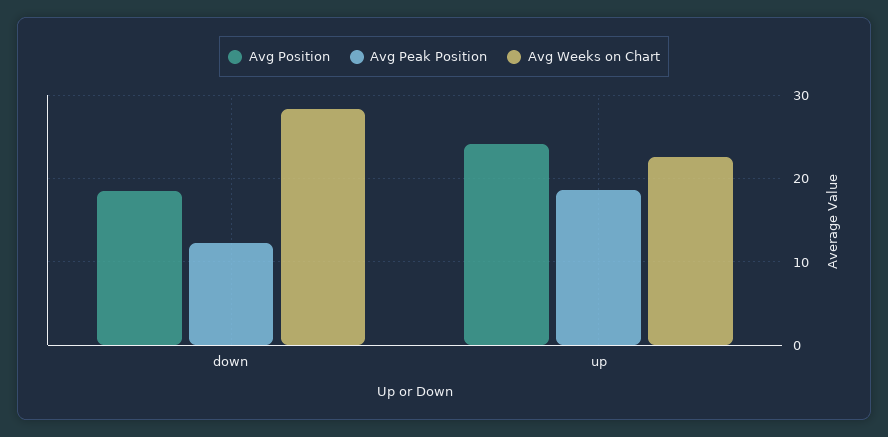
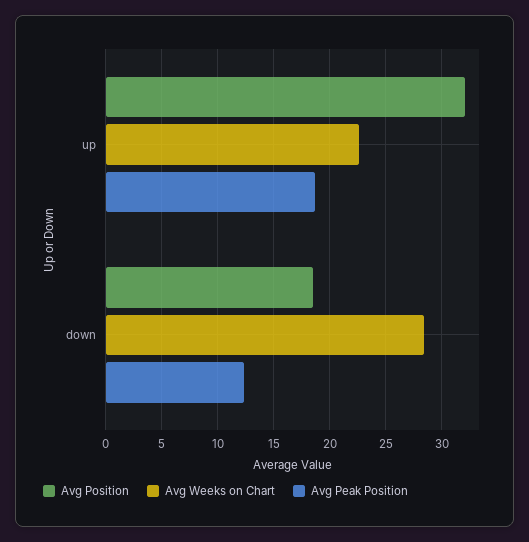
Avg Position, up: 24 -> 32

